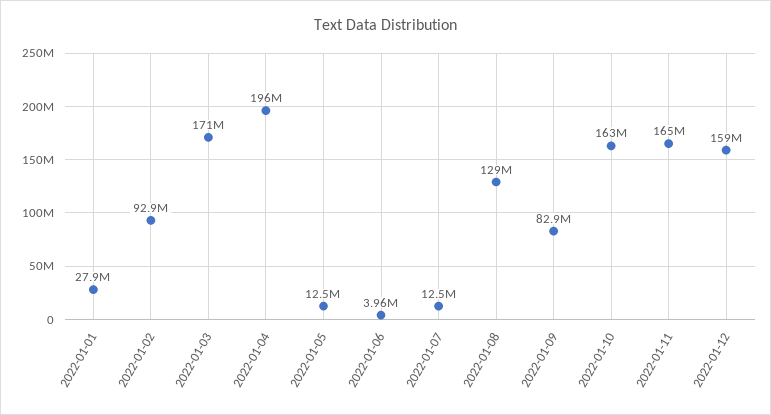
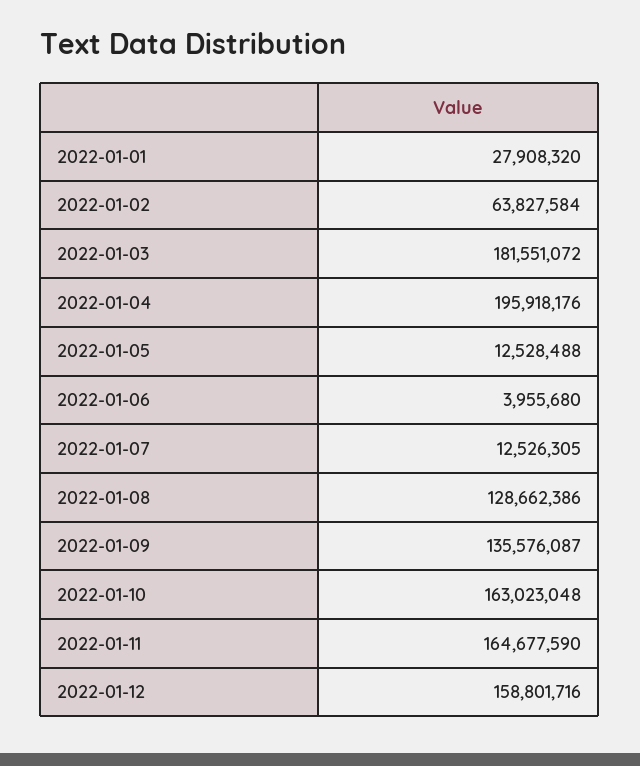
2022-01-02: 92900000 -> 63827584
2022-01-03: 171000000 -> 181551072
2022-01-09: 82900000 -> 135576087

